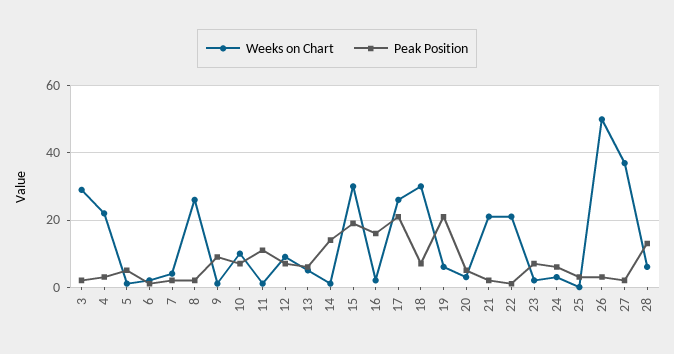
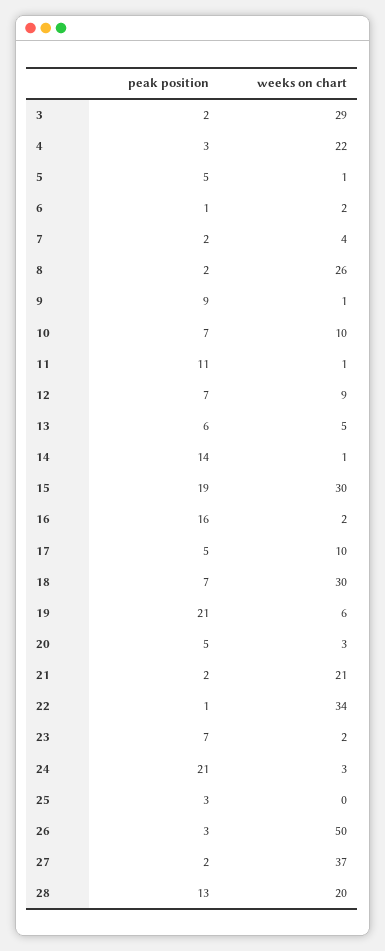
Weeks on Chart, 17: 25 -> 10
Peak Position, 17: 20 -> 5
Weeks on Chart, 22: 20 -> 34
Peak Position, 24: 5 -> 21
Weeks on Chart, 28: 5 -> 20

